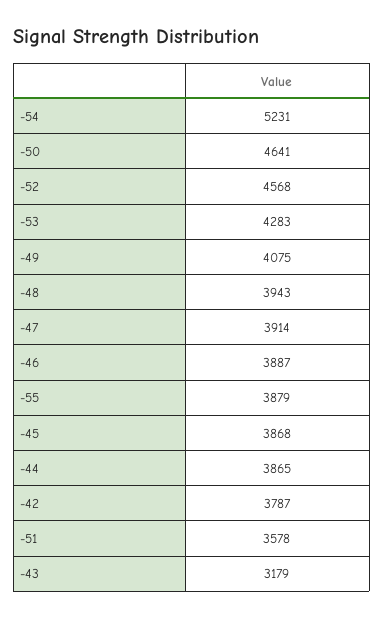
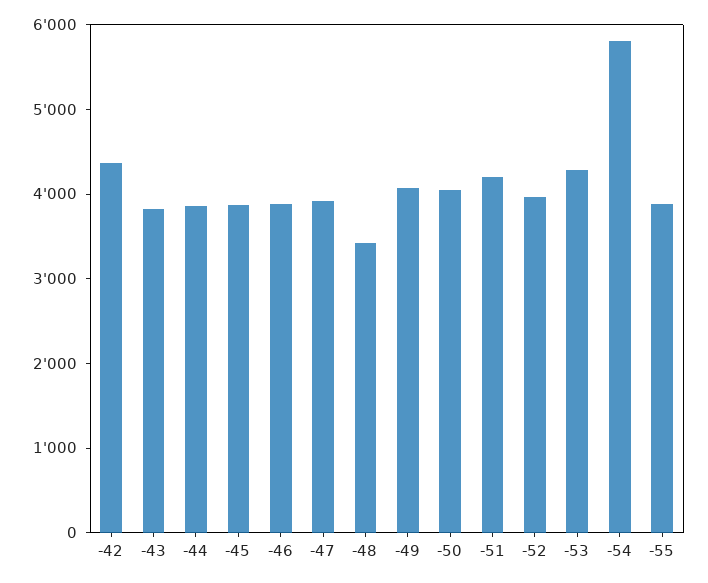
-54: 5231 -> 5800
-50: 4641 -> 4000
-52: 4568 -> 4000
-48: 3943 -> 3400
-42: 3787 -> 4400
-51: 3578 -> 4200
-43: 3179 -> 3800

